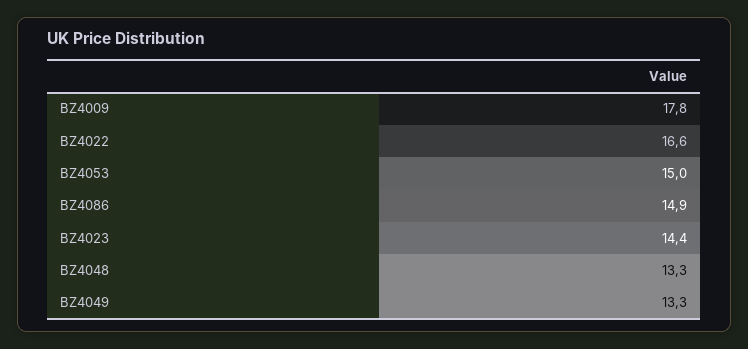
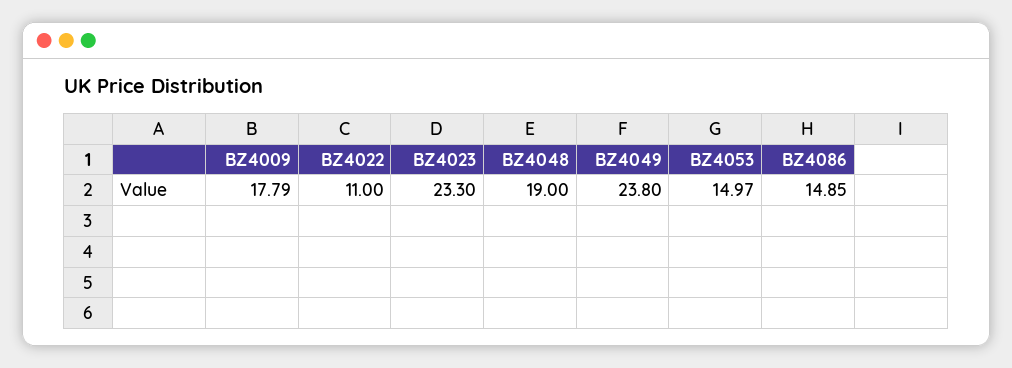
BZ4022: 16.6 -> 11
BZ4023: 14.4 -> 23.3
BZ4048: 13.3 -> 19
BZ4049: 13.3 -> 23.8

